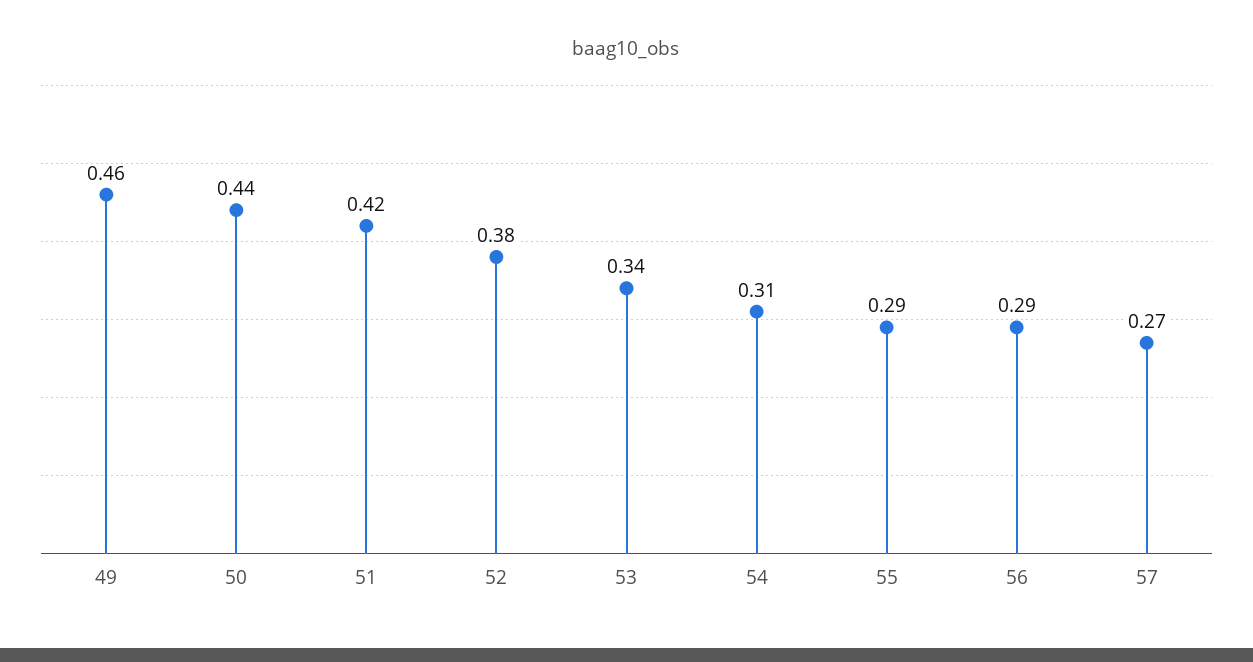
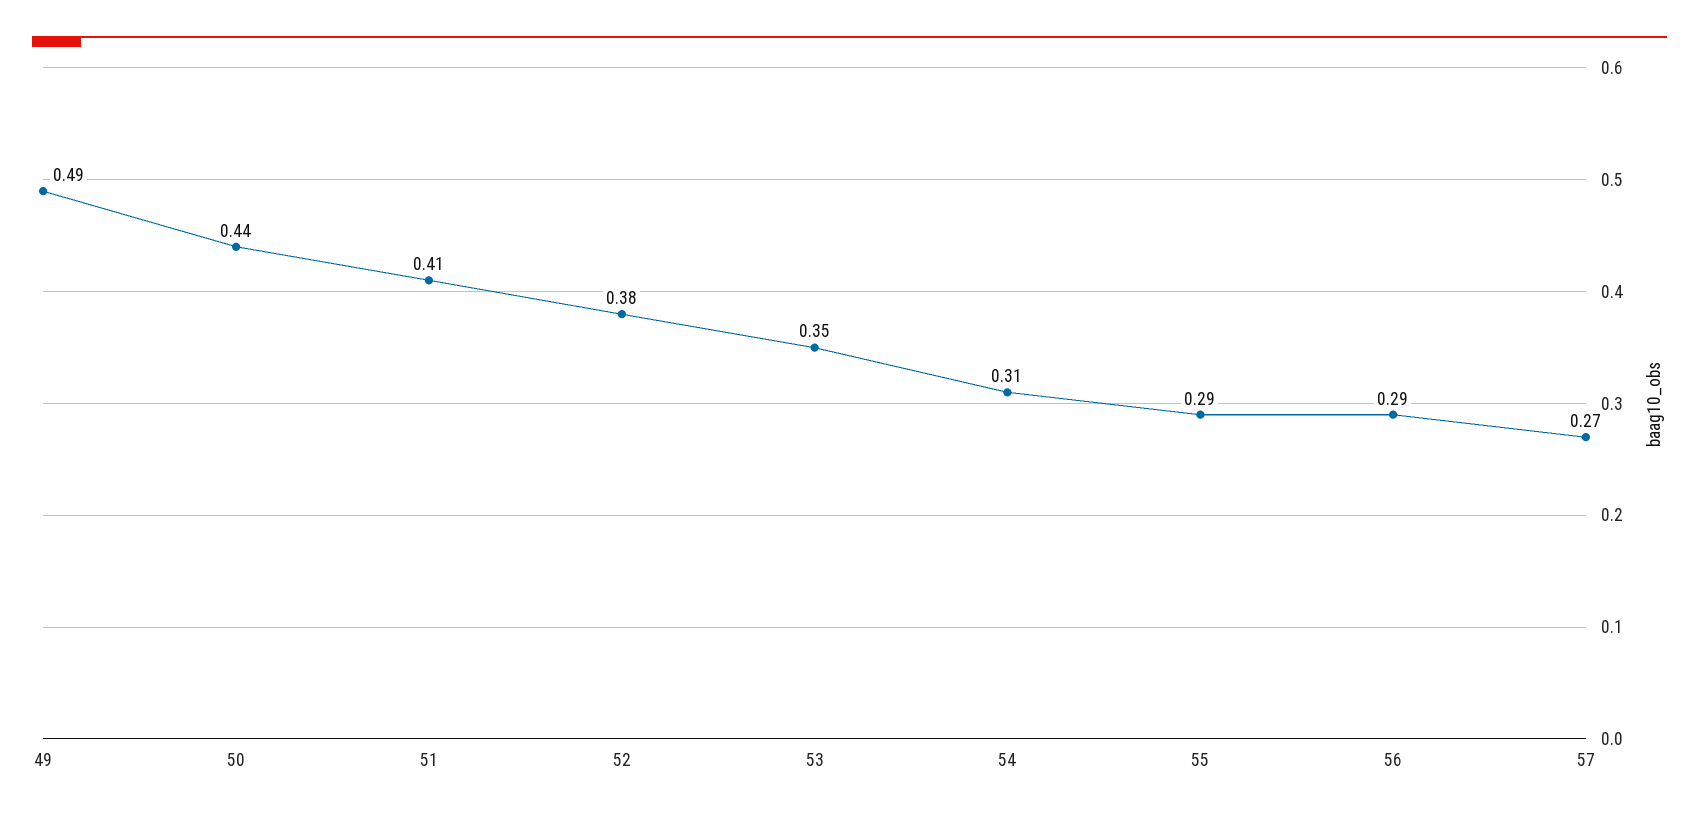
49: 0.46 -> 0.49
51: 0.42 -> 0.41
53: 0.34 -> 0.35

